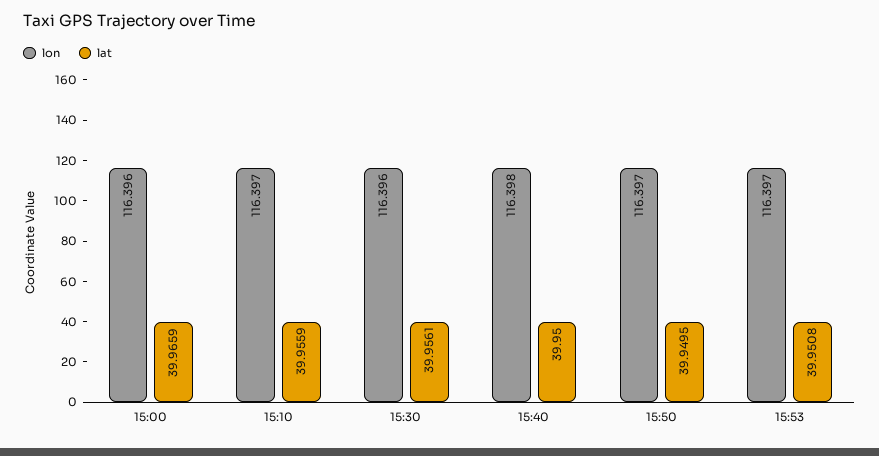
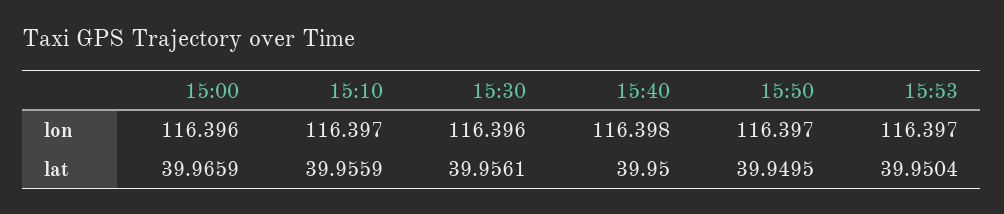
lat, 15:53: 39.9508 -> 39.9504

